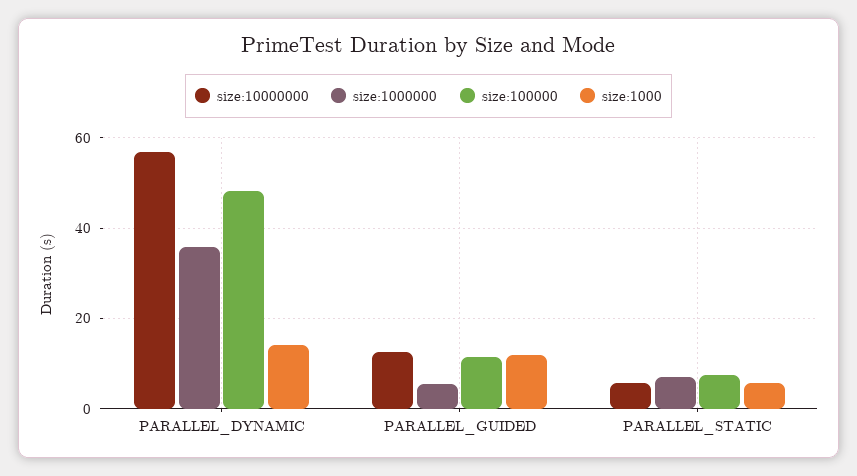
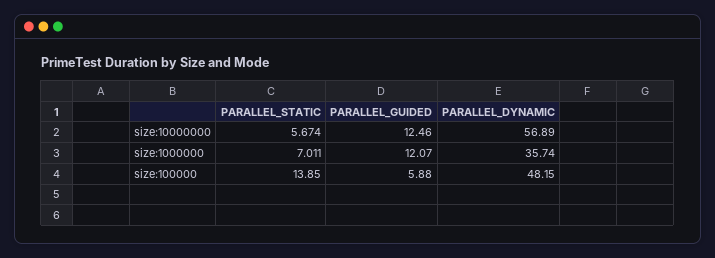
size:1000, PARALLEL_DYNAMIC: 14 -> none
size:1000000, PARALLEL_GUIDED: 6 -> 12.07
size:100000, PARALLEL_GUIDED: 12 -> 5.88
size:1000, PARALLEL_GUIDED: 12 -> none
size:100000, PARALLEL_STATIC: 8 -> 13.85
size:1000, PARALLEL_STATIC: 6 -> none

